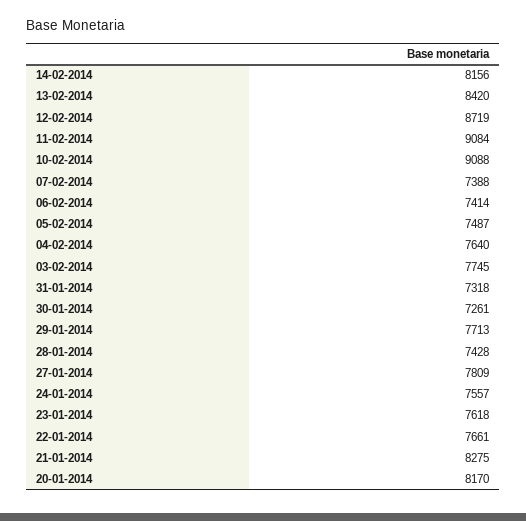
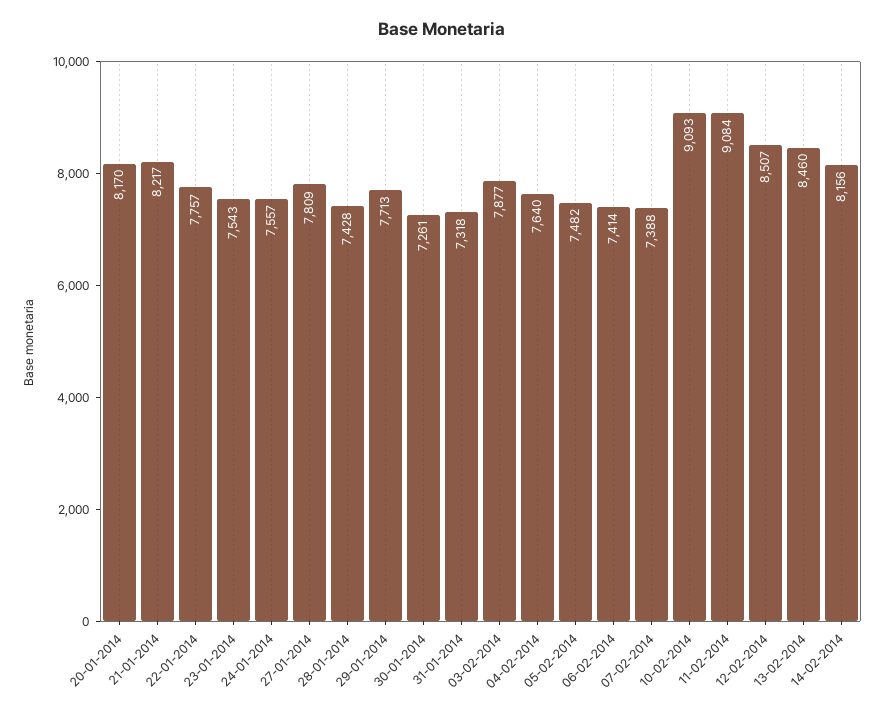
13-02-2014: 8420 -> 8460
12-02-2014: 8719 -> 8507
10-02-2014: 9088 -> 9093
05-02-2014: 7487 -> 7482
03-02-2014: 7745 -> 7877
23-01-2014: 7618 -> 7543
22-01-2014: 7661 -> 7757
21-01-2014: 8275 -> 8217

